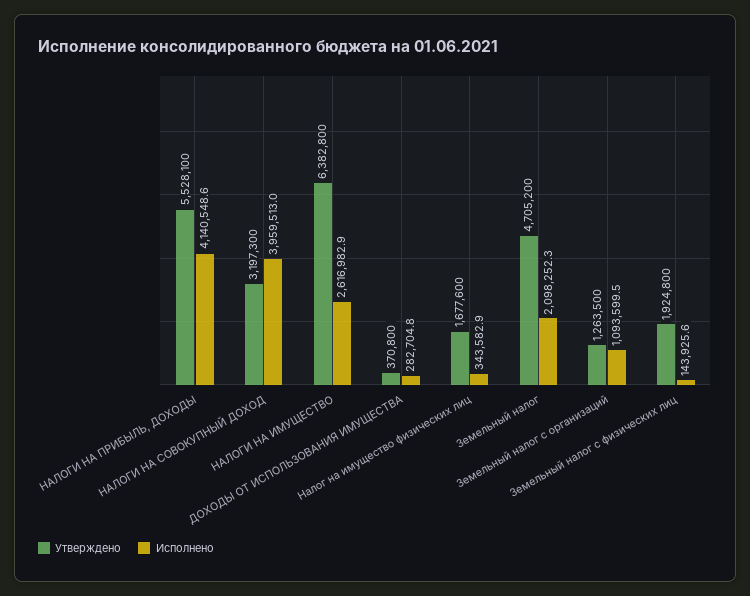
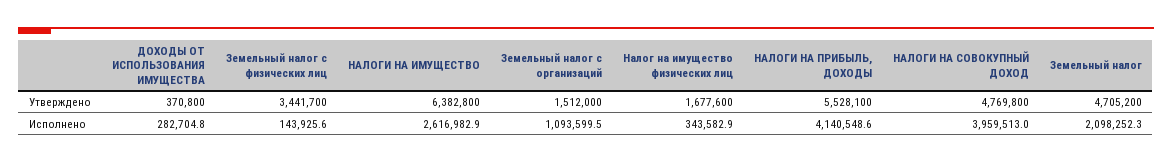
Утверждено, НАЛОГИ НА СОВОКУПНЫЙ ДОХОД: 3197300 -> 4769800
Утверждено, Земельный налог с организаций: 1263500 -> 1512000
Утверждено, Земельный налог с физических лиц: 1924800 -> 3441700

